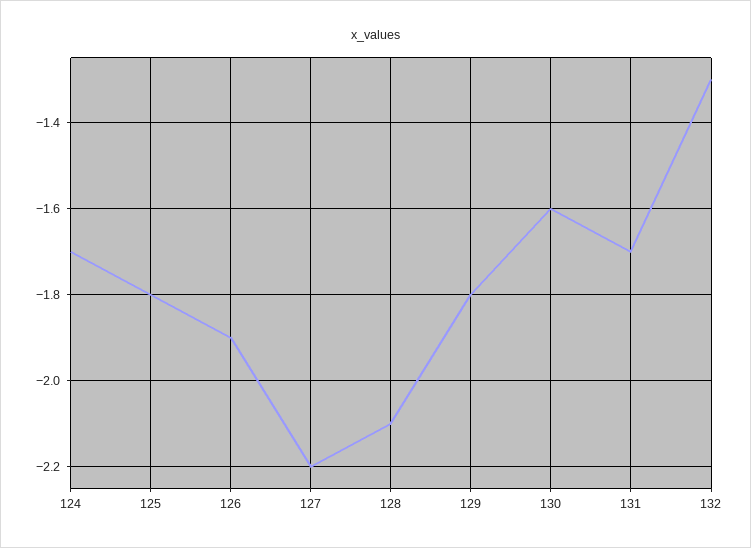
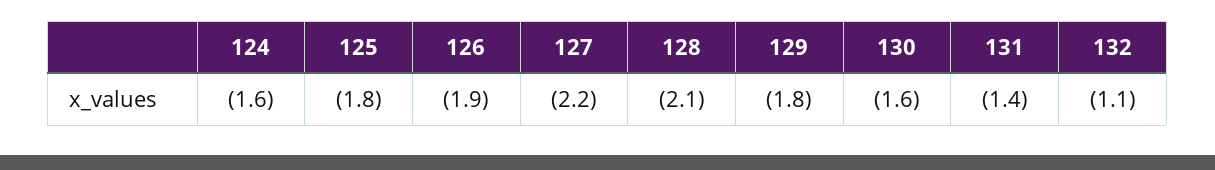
124: -1.7 -> -1.6
131: -1.7 -> -1.4
132: -1.3 -> -1.1

